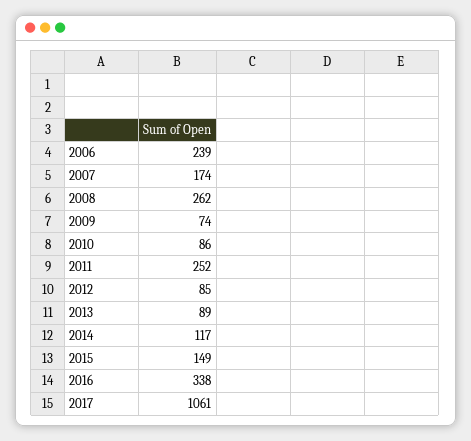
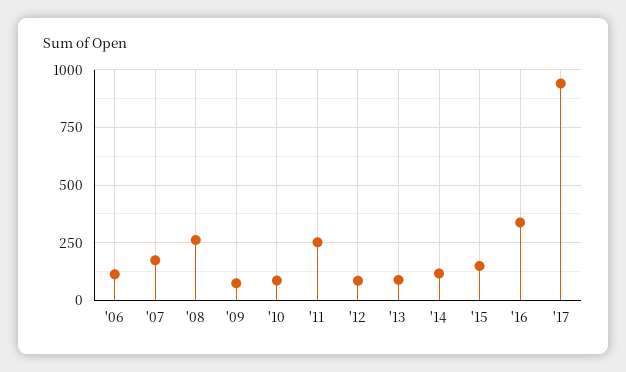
2006: 239 -> 100
2017: 1061 -> 950

